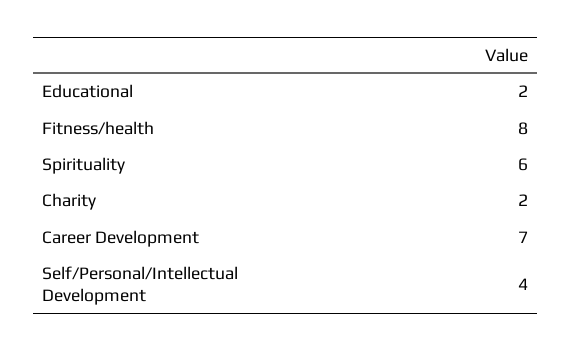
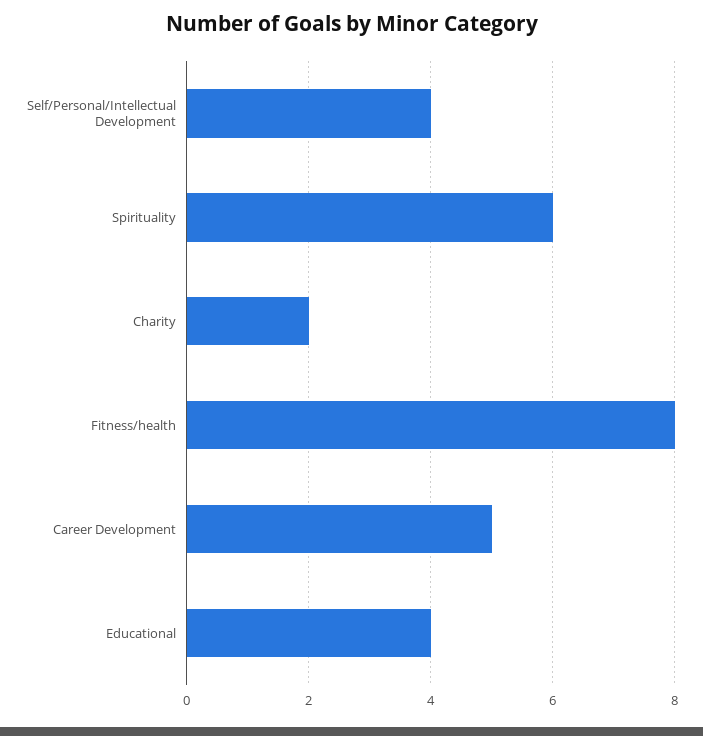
Educational: 2 -> 4
Career Development: 7 -> 5

